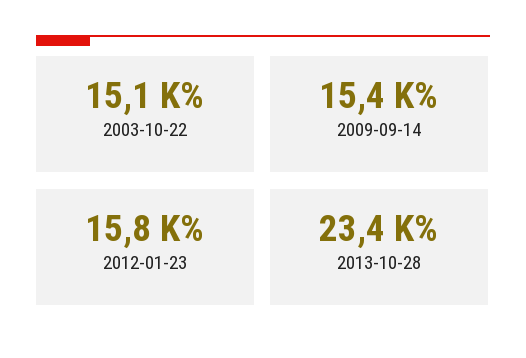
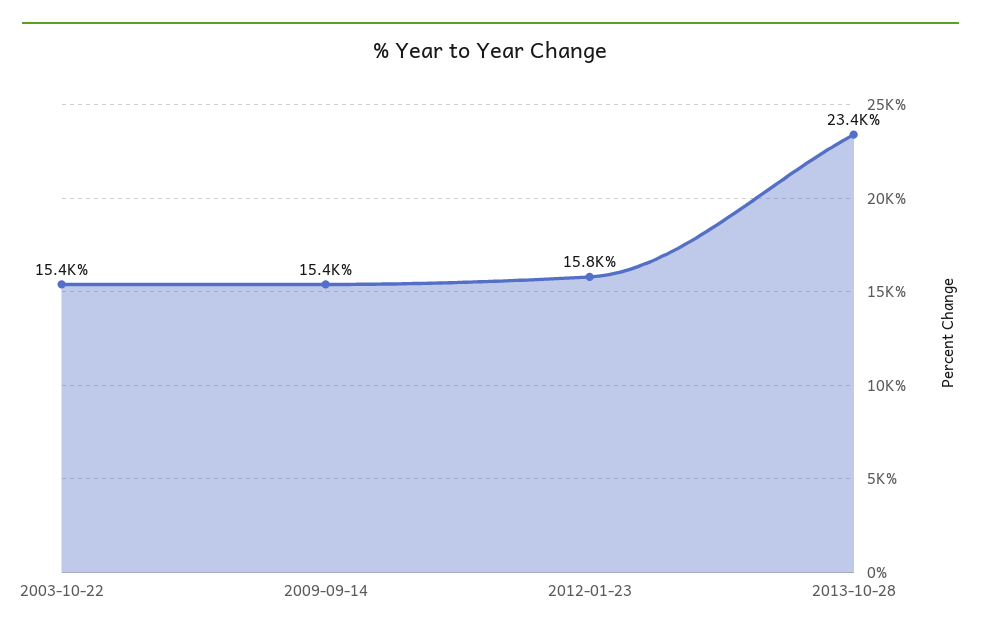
2003-10-22: 15100 -> 15400

